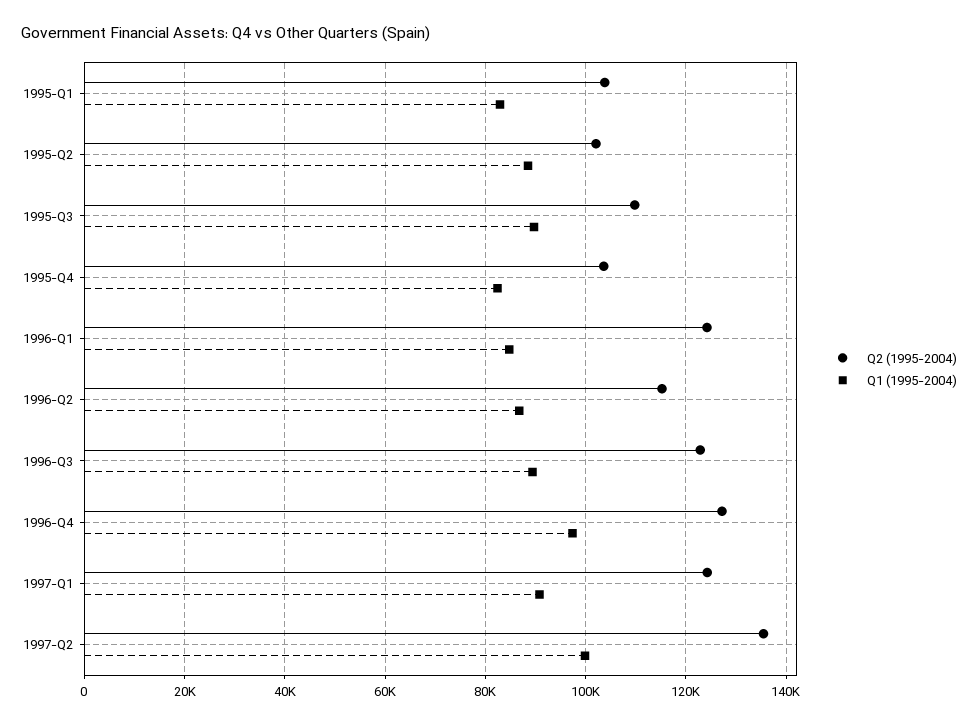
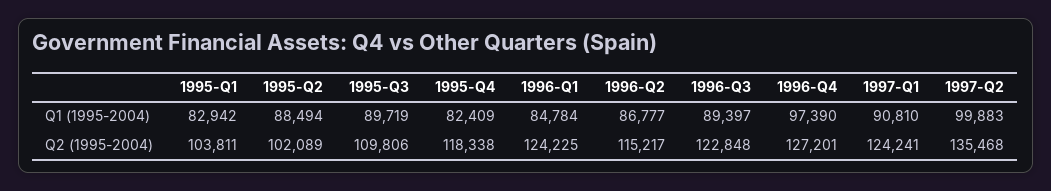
Q2 (1995-2004), 1995-Q4: 104000 -> 118338

